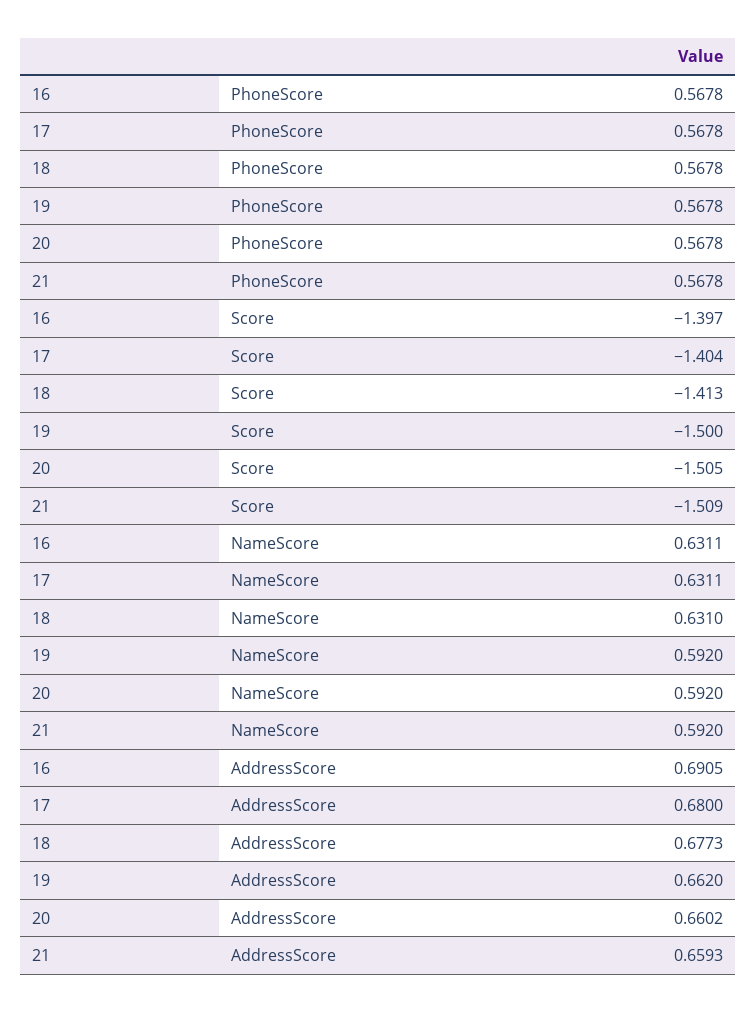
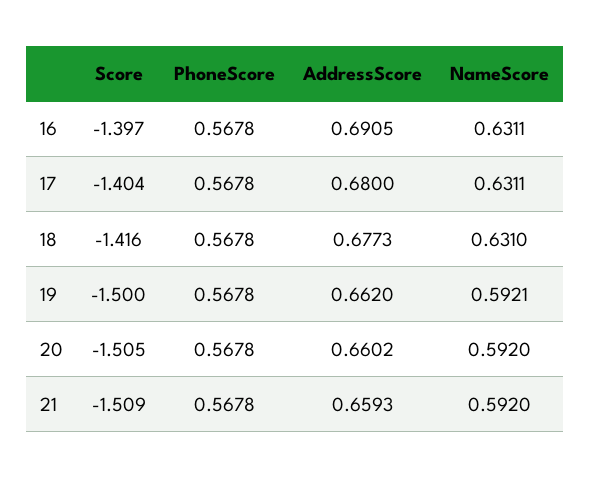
18, Score: -1.413 -> -1.416
19, NameScore: 0.592 -> 0.5921

